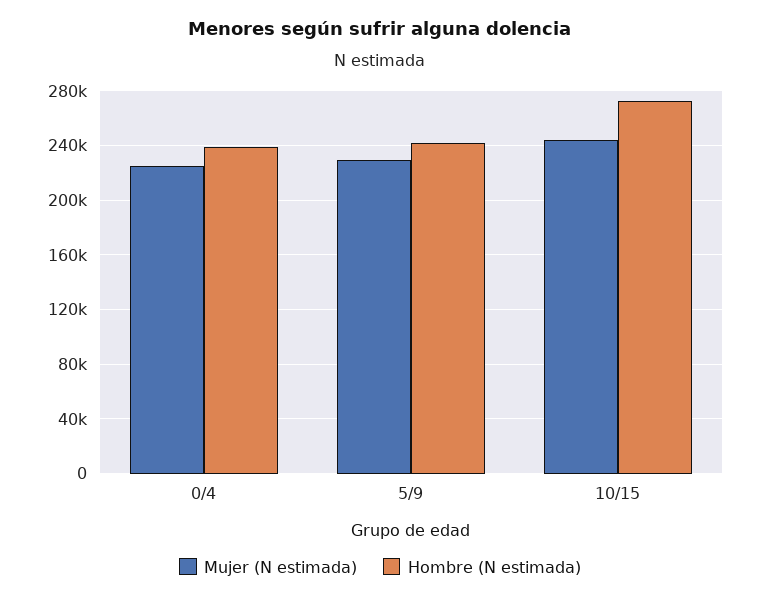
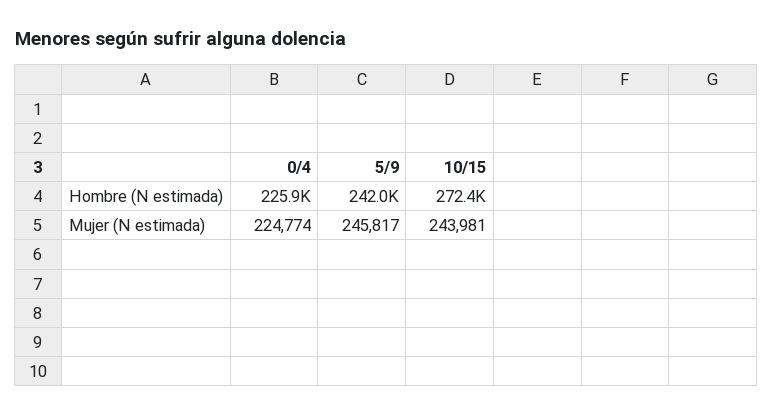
Hombre (N estimada), 0/4: 240000 -> 225900
Mujer (N estimada), 5/9: 230000 -> 245817

